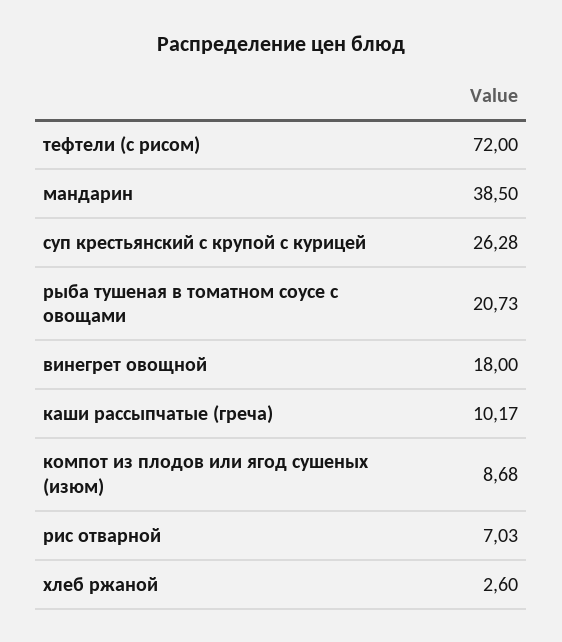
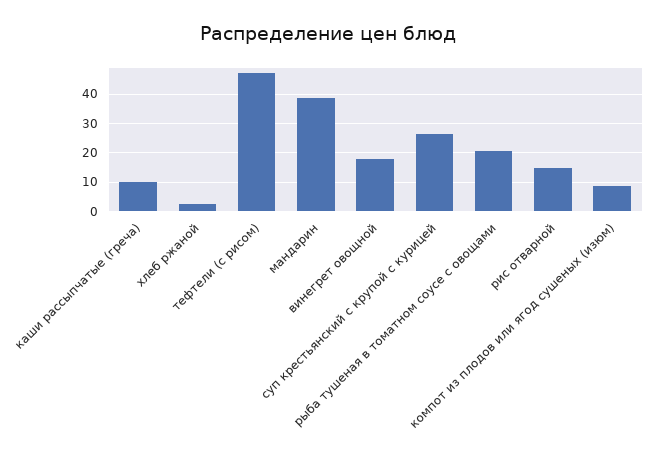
тефтели (с рисом): 72 -> 47.5
рис отварной: 7.03 -> 15

